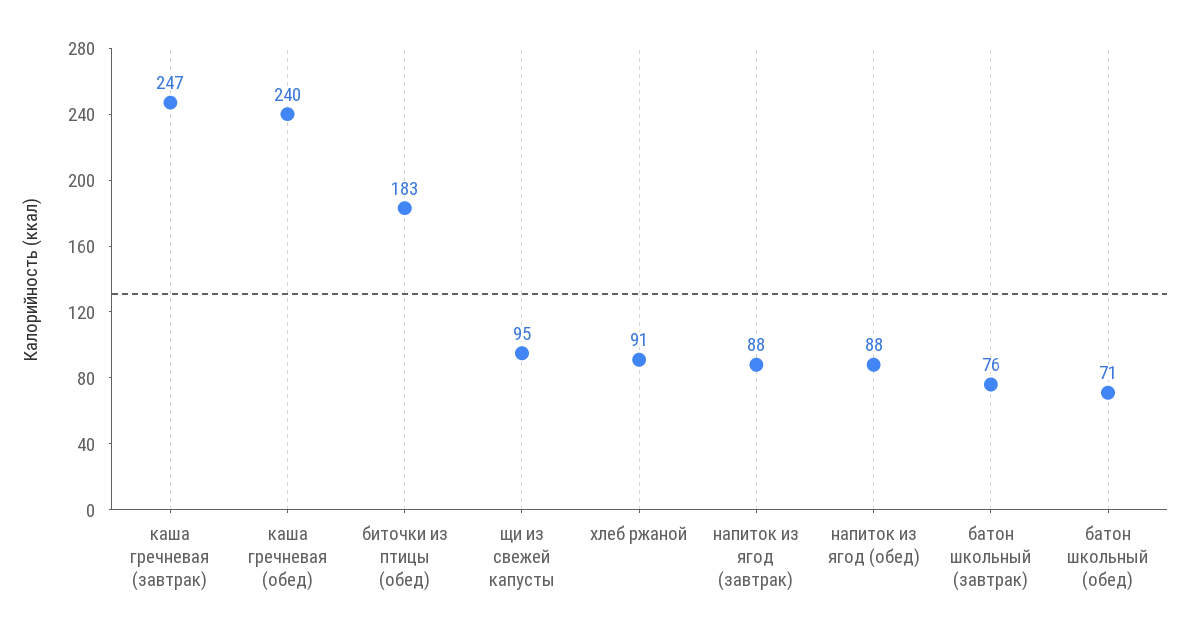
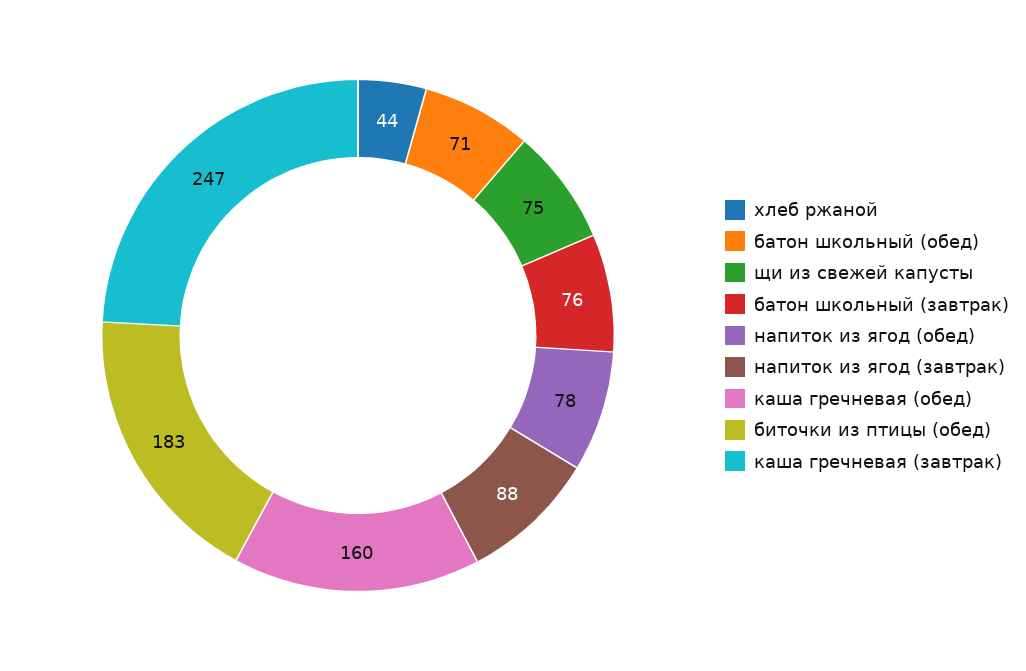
каша гречневая (обед): 240 -> 160
щи из свежей капусты: 95 -> 75
хлеб ржаной: 91 -> 44
напиток из ягод (обед): 88 -> 78

